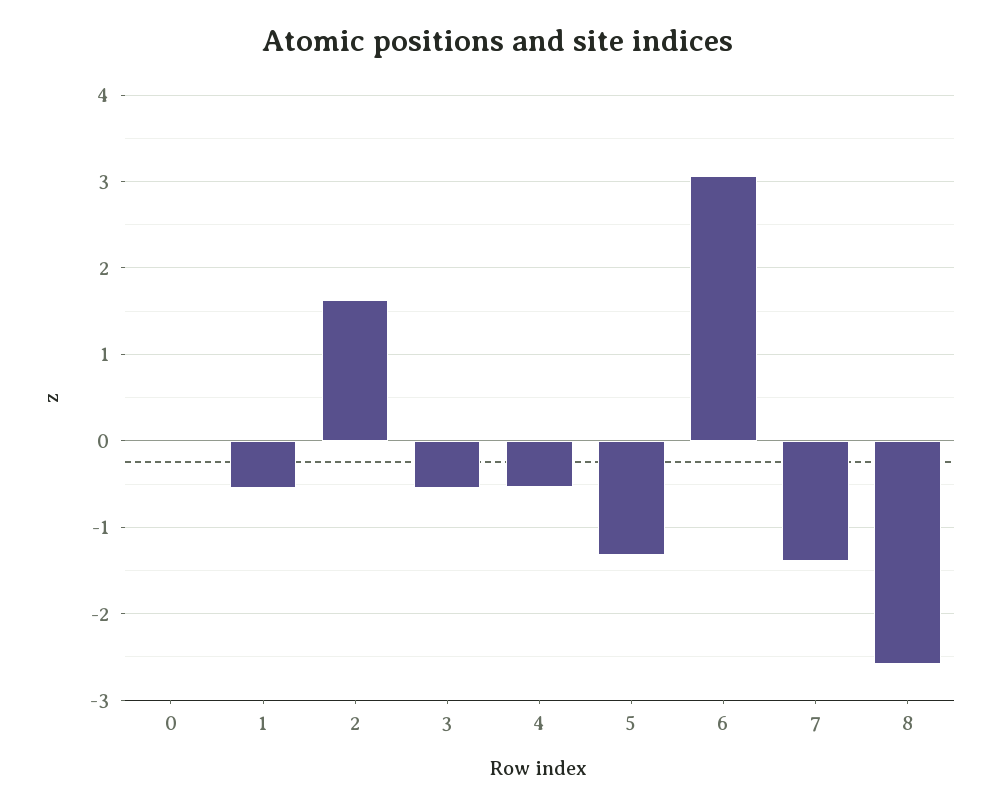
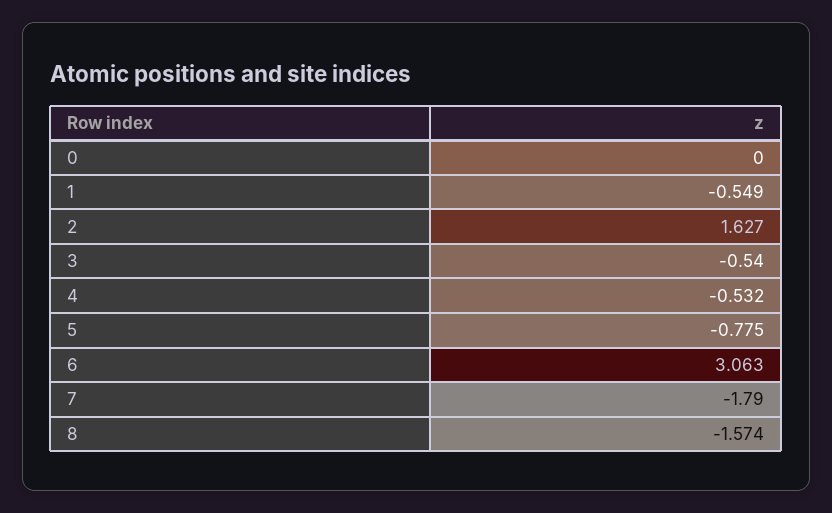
5: -1.3 -> -0.775
7: -1.4 -> -1.79
8: -2.6 -> -1.574

